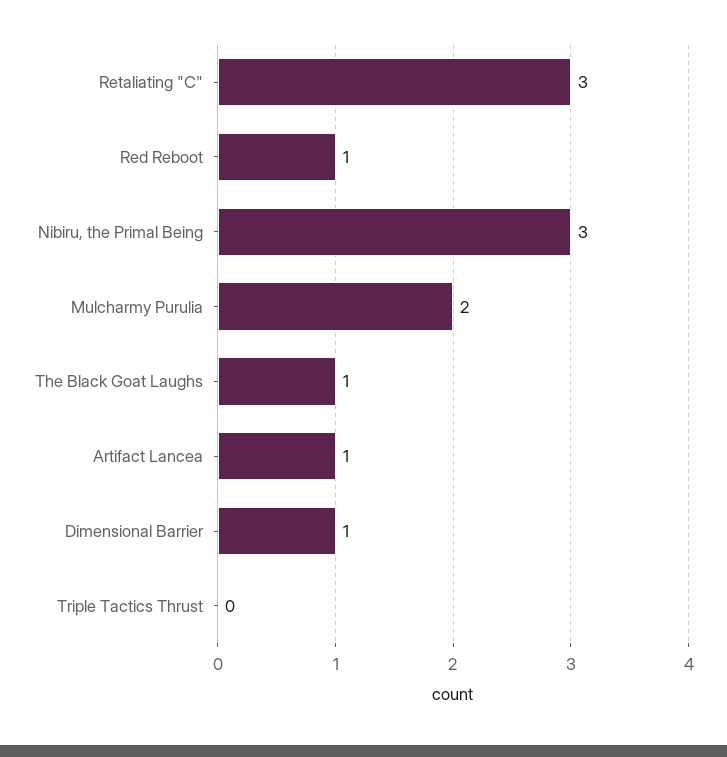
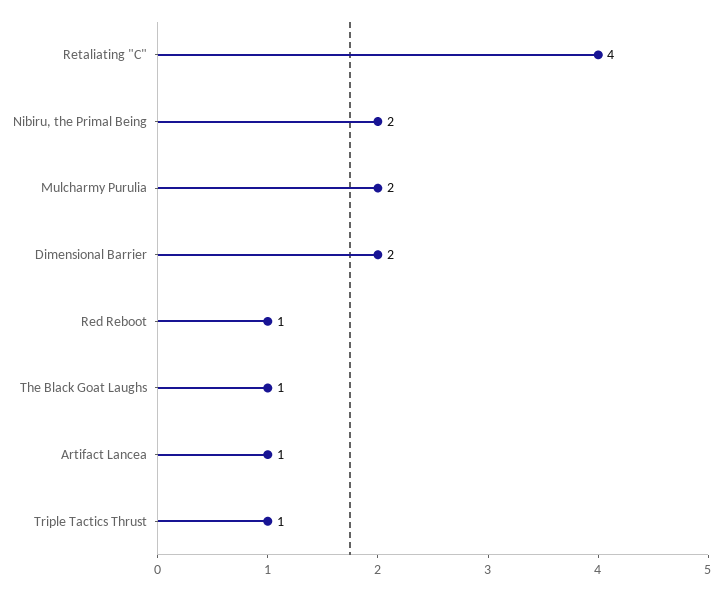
Retaliating "C": 3 -> 4
Nibiru, the Primal Being: 3 -> 2
Dimensional Barrier: 1 -> 2
Triple Tactics Thrust: 0 -> 1

